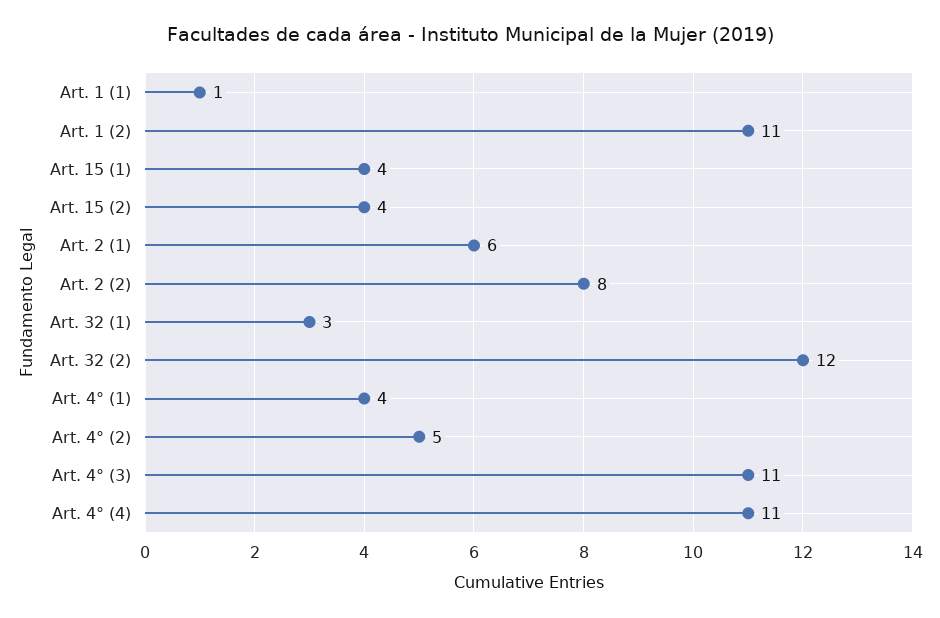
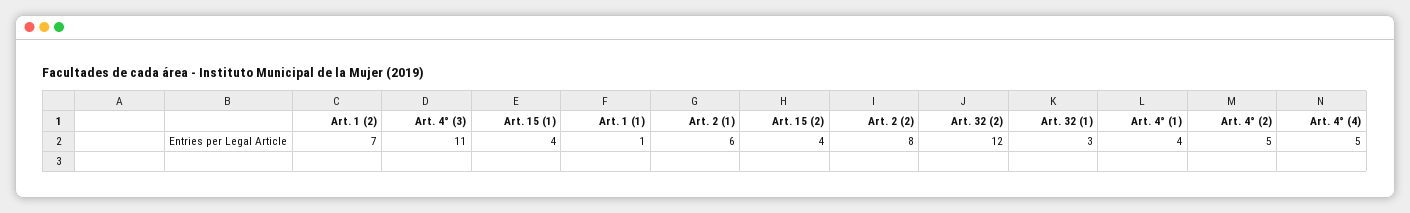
Art. 1 (2): 11 -> 7
Art. 4° (4): 11 -> 5

